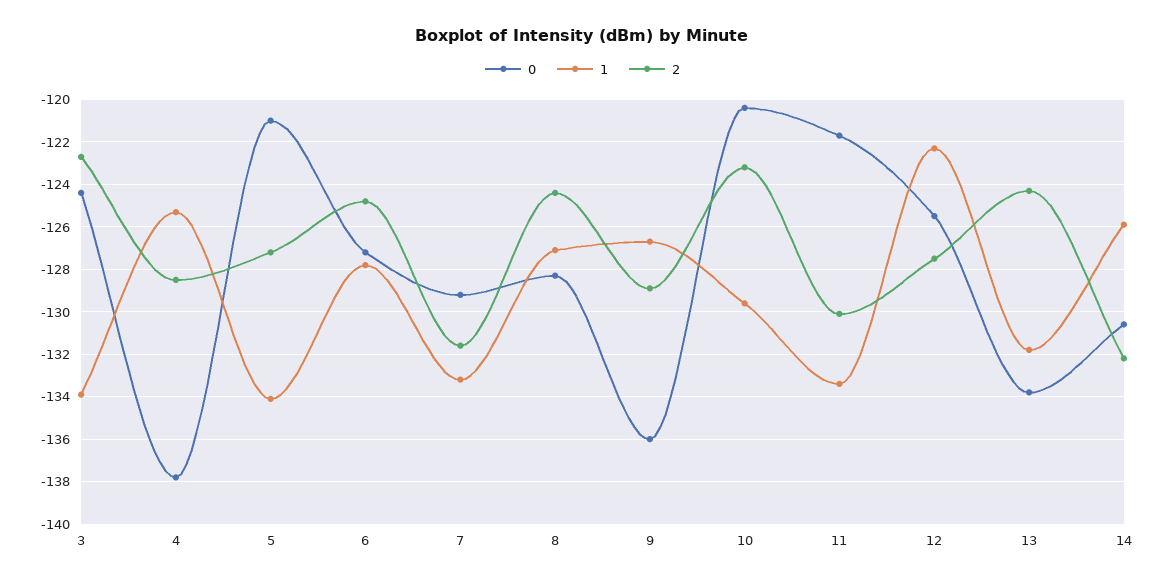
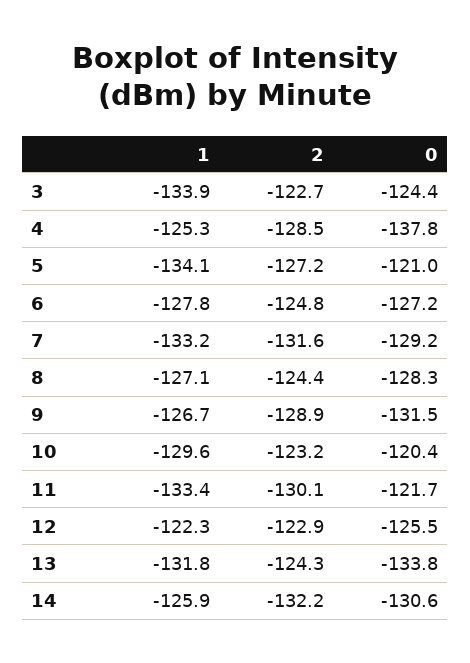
0, 9: -136 -> -131.5
2, 12: -127.5 -> -122.9

